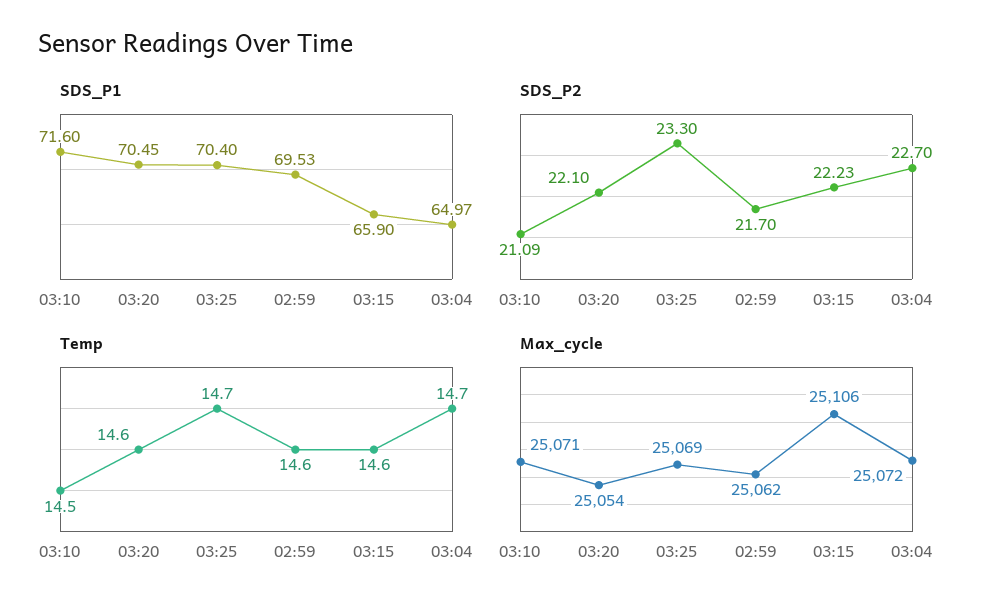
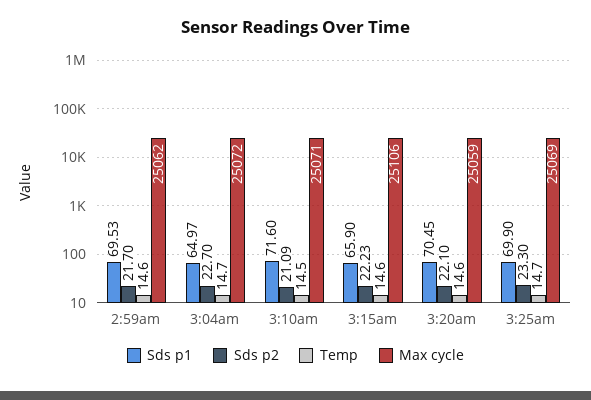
SDS_P1, 03:25: 70.4 -> 69.9
Max_cycle, 03:20: 25054 -> 25059

